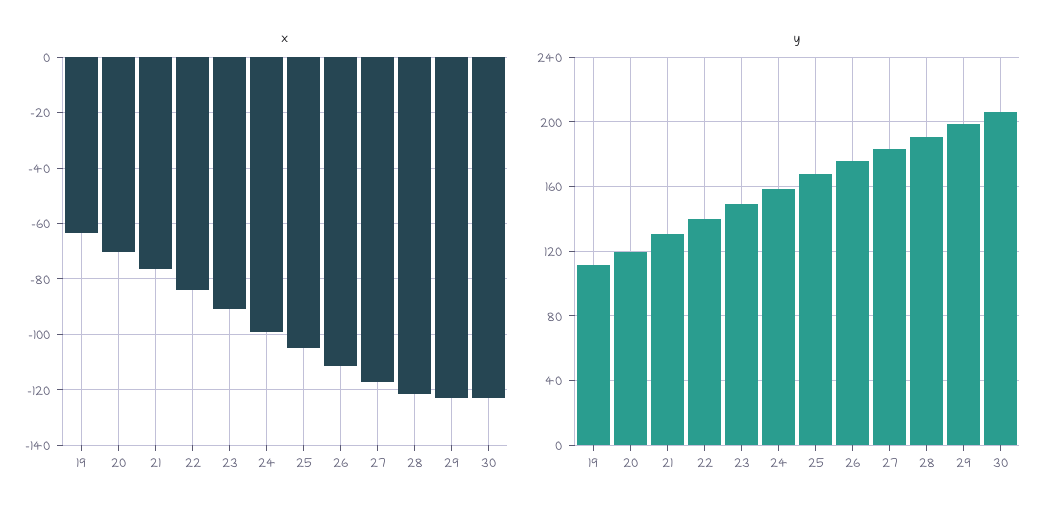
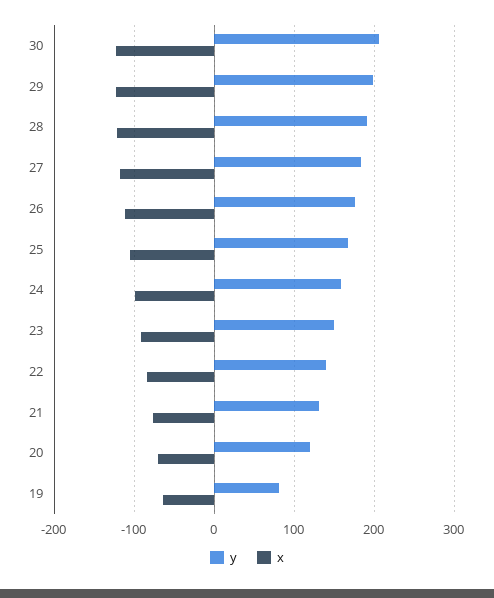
y, 19: 110 -> 80

